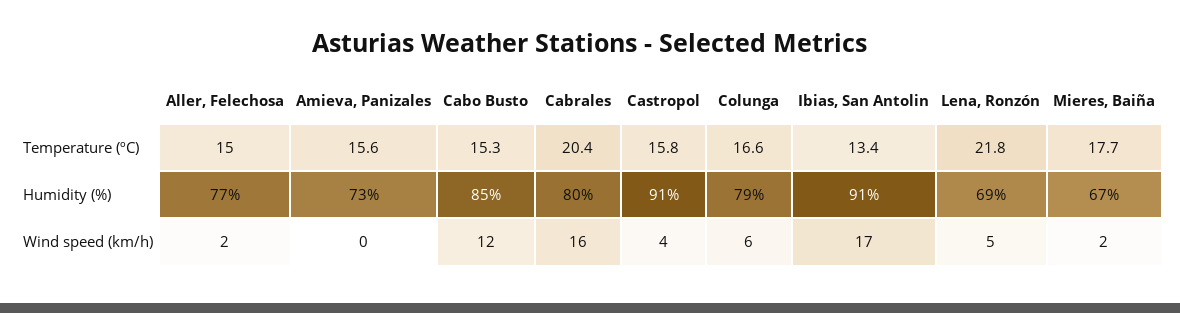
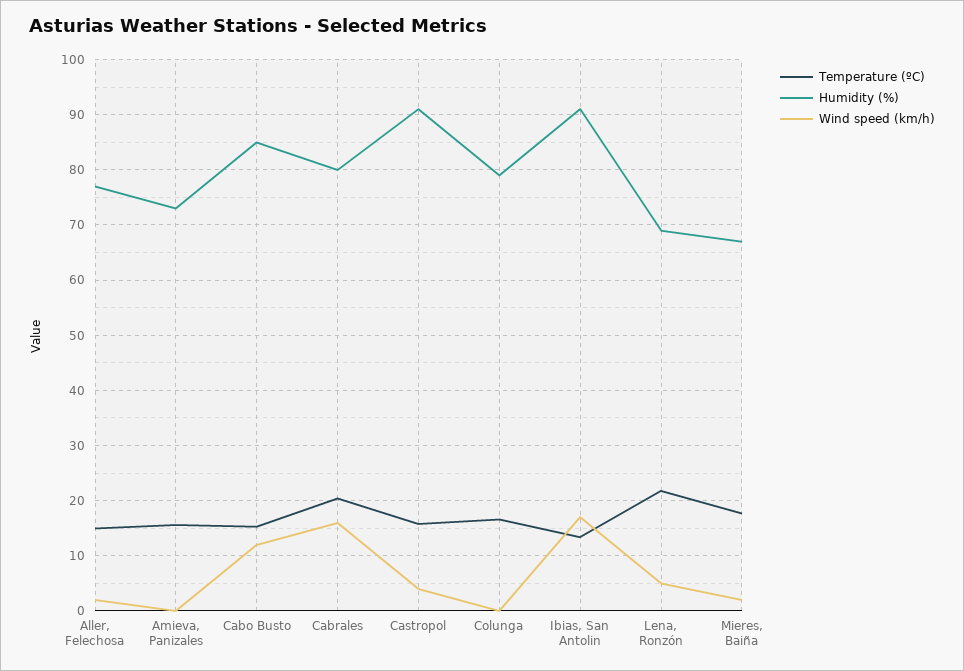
Wind speed (km/h), Colunga: 6 -> 0

